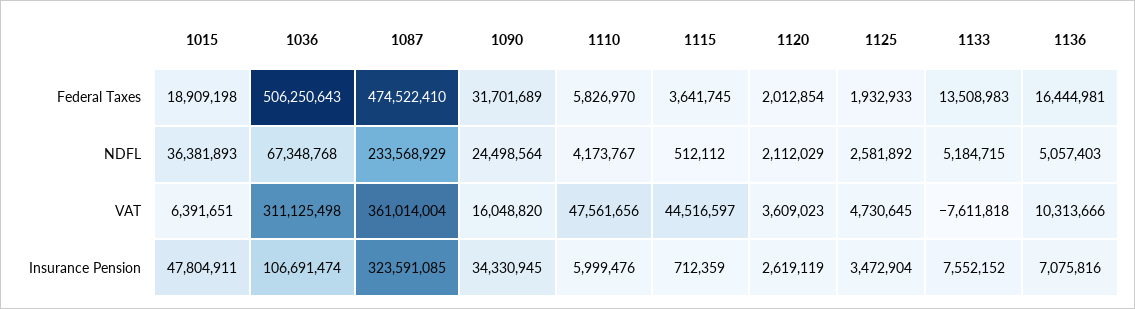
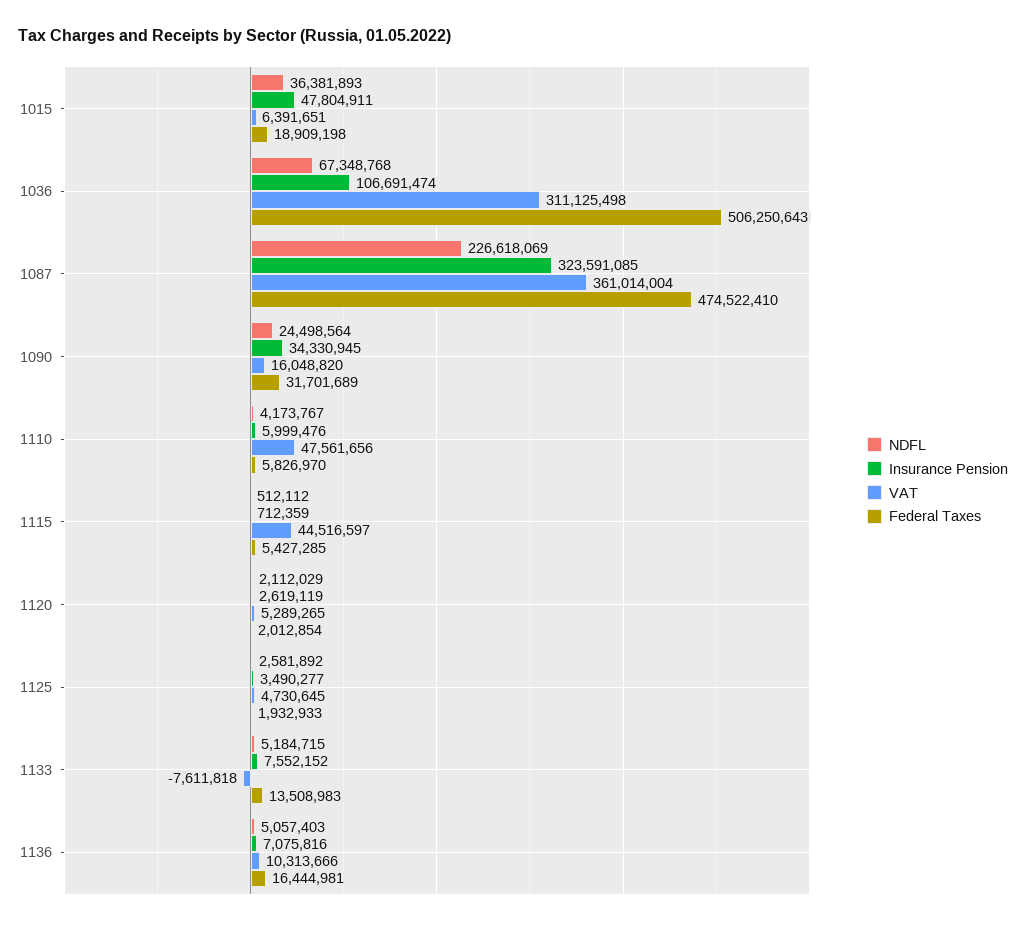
Federal Taxes, 1115: 3641745 -> 5427285
NDFL, 1087: 233568929 -> 226618069
VAT, 1120: 3609023 -> 5289265
Insurance Pension, 1125: 3472904 -> 3490277

